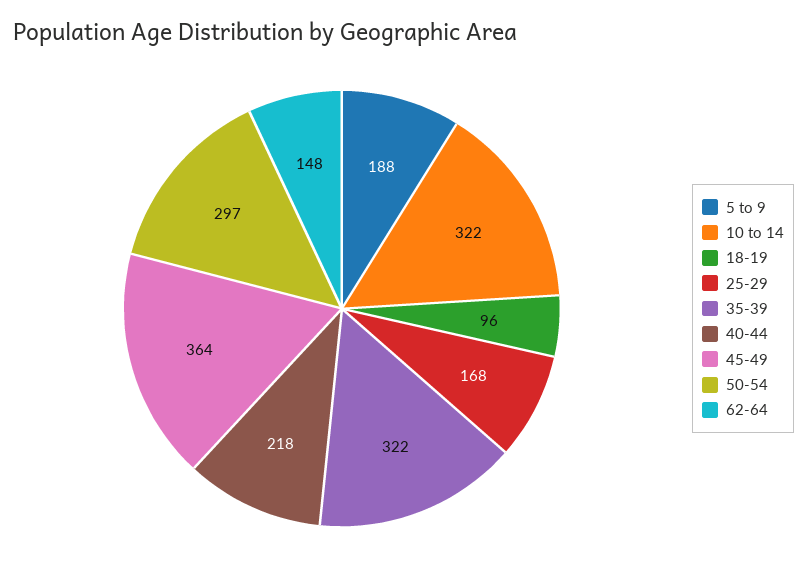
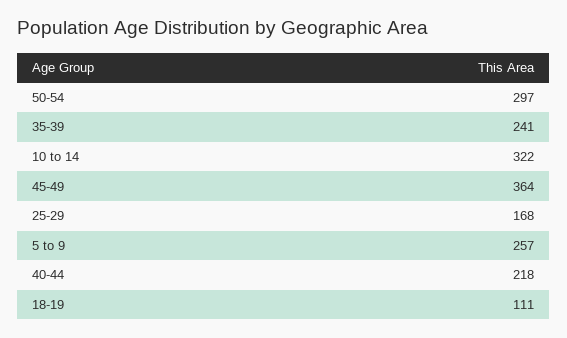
5 to 9: 188 -> 257
18-19: 96 -> 111
35-39: 322 -> 241
62-64: 148 -> none

